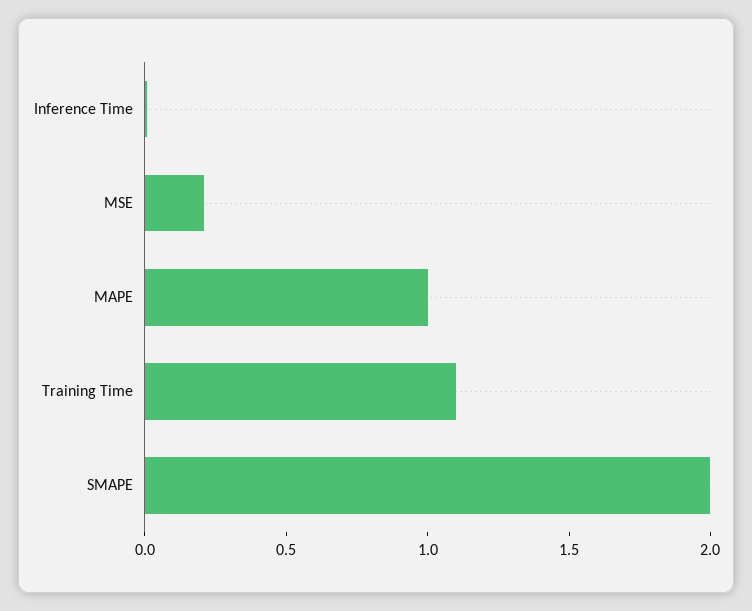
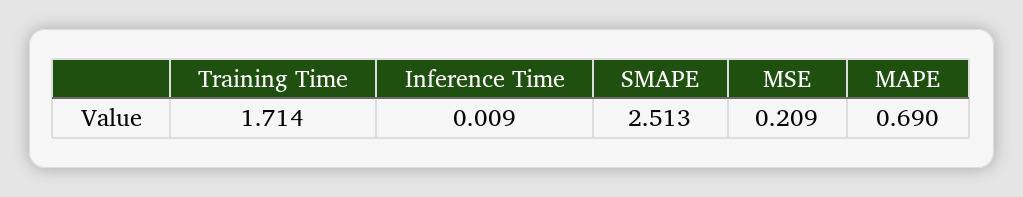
MAPE: 1 -> 0.69
Training Time: 1.1 -> 1.714
SMAPE: 2 -> 2.513

